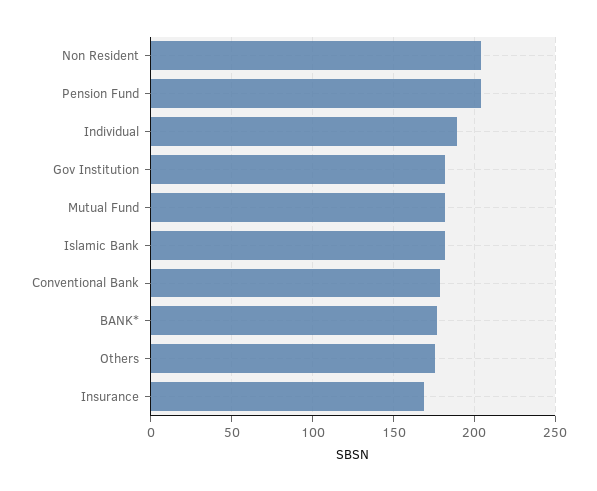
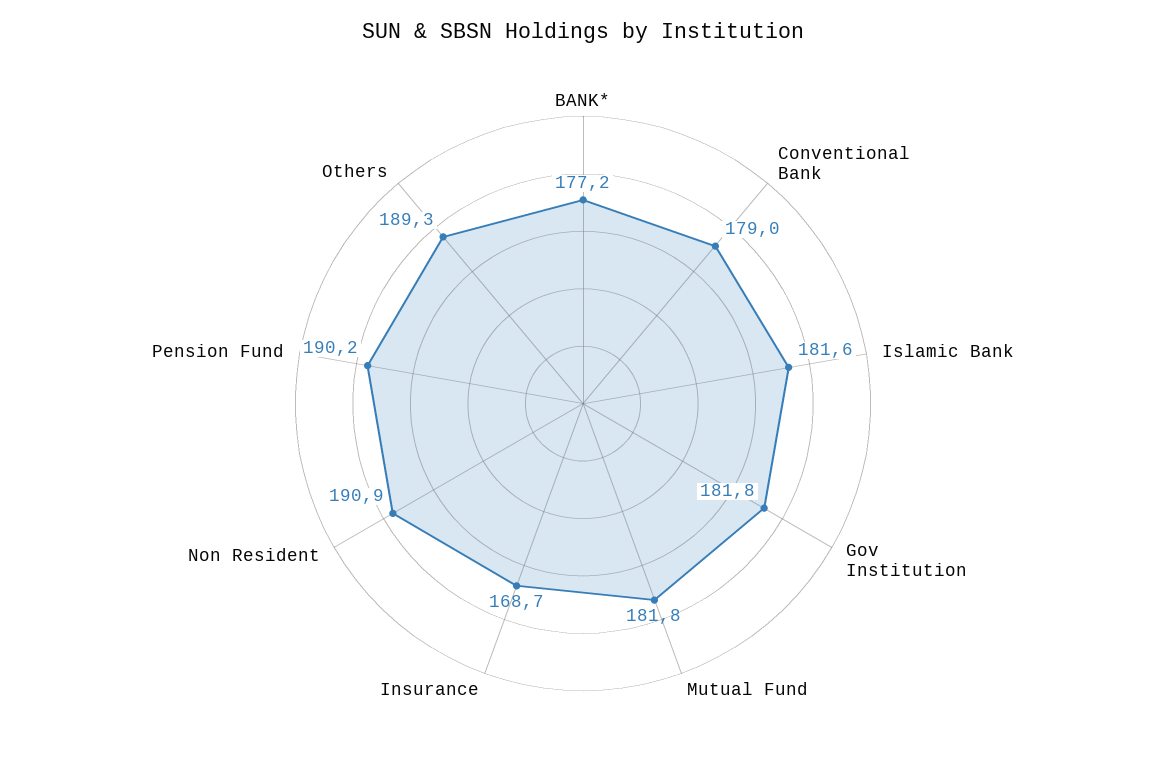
Non Resident: 205 -> 190.9
Pension Fund: 205 -> 190.2
Individual: 190 -> none
Others: 175 -> 189.3

